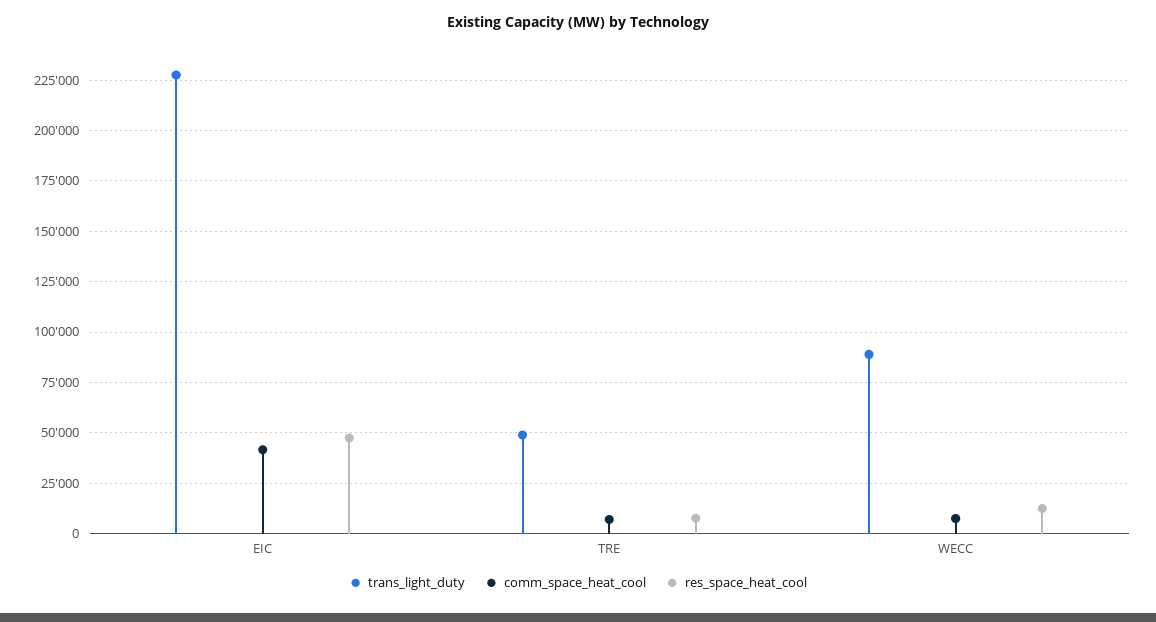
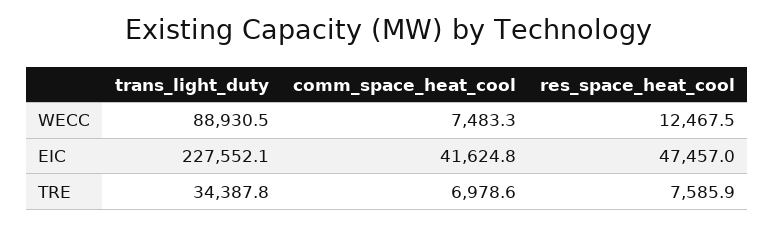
trans_light_duty, TRE: 50000 -> 34387.8

